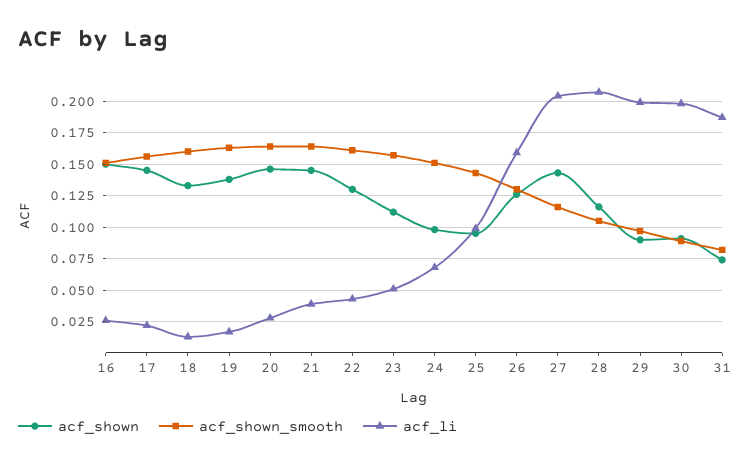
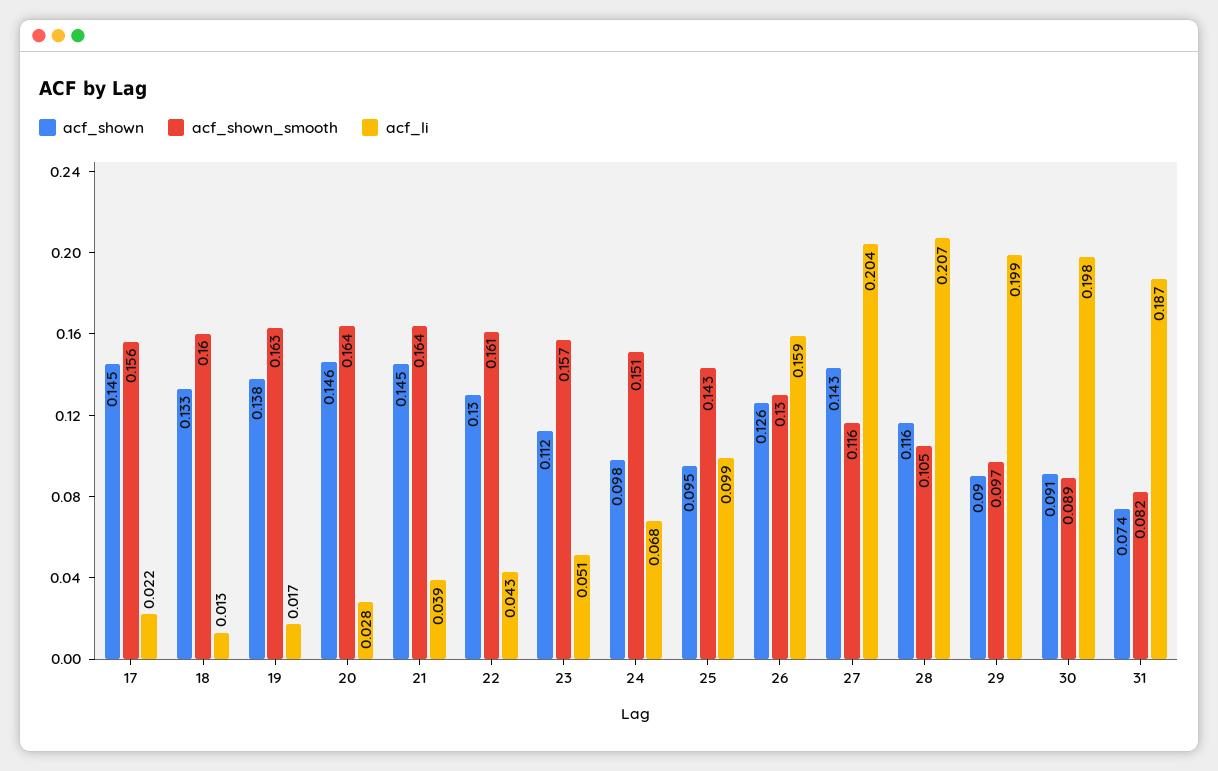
acf_shown, 16: 0.15 -> none
acf_shown_smooth, 16: 0.15 -> none
acf_li, 16: 0.025 -> none

